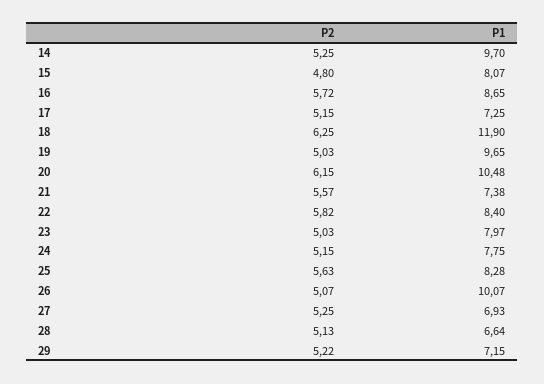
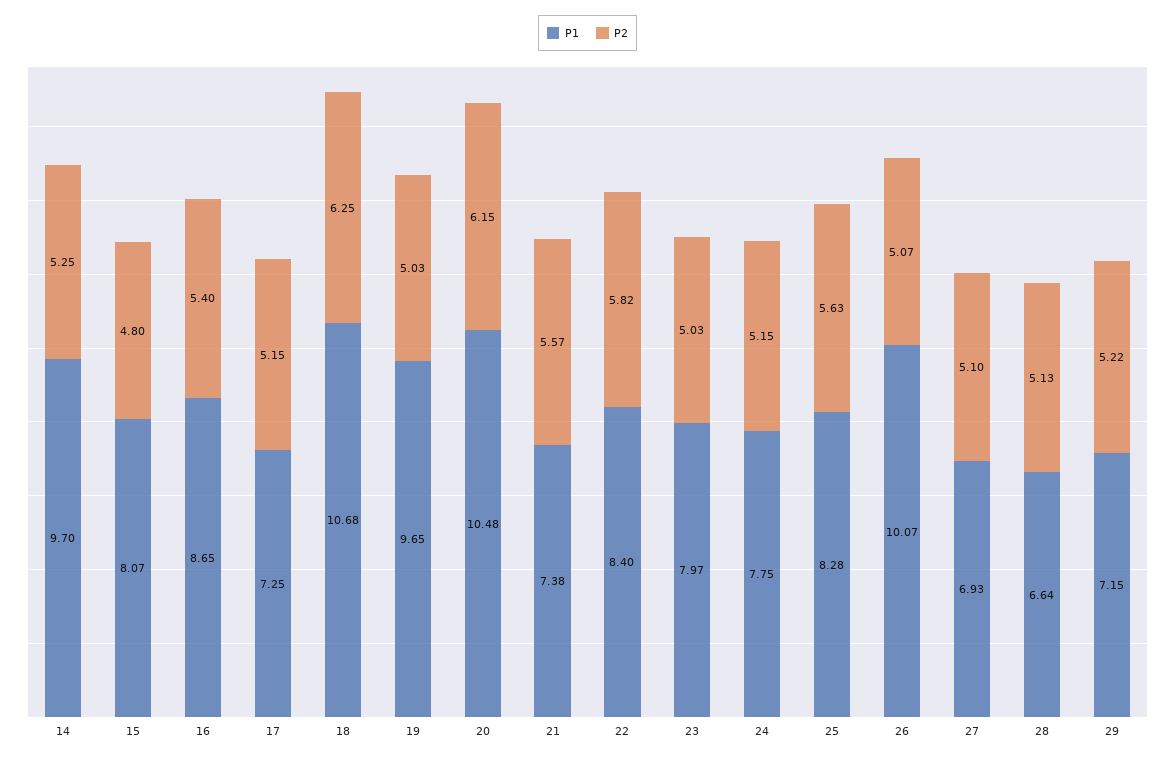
P2, 16: 5.72 -> 5.4
P1, 18: 11.9 -> 10.68
P2, 27: 5.25 -> 5.1

